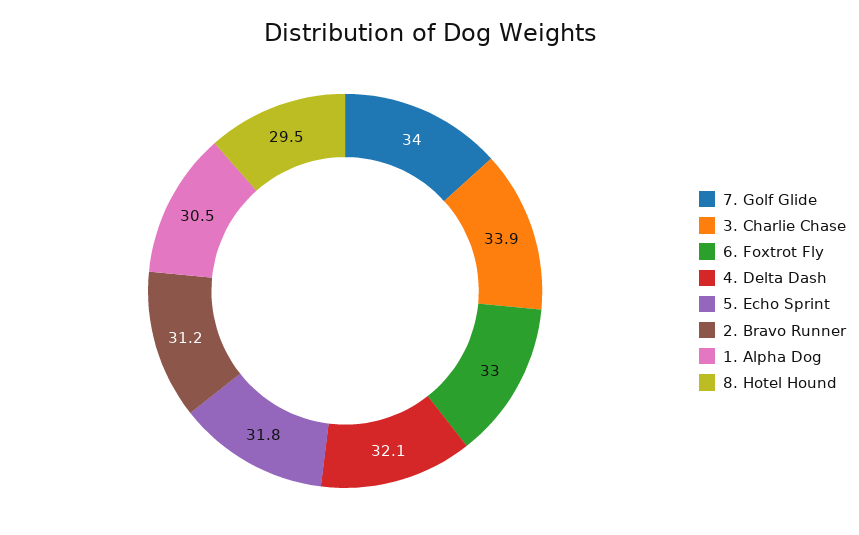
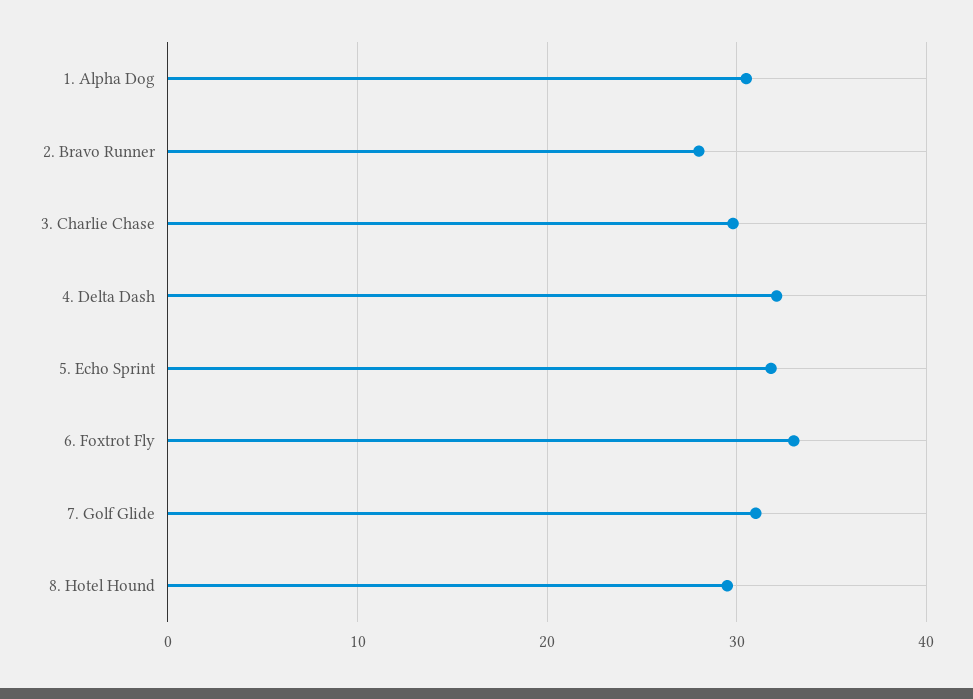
7. Golf Glide: 34 -> 31
3. Charlie Chase: 33.9 -> 30
2. Bravo Runner: 31.2 -> 28

